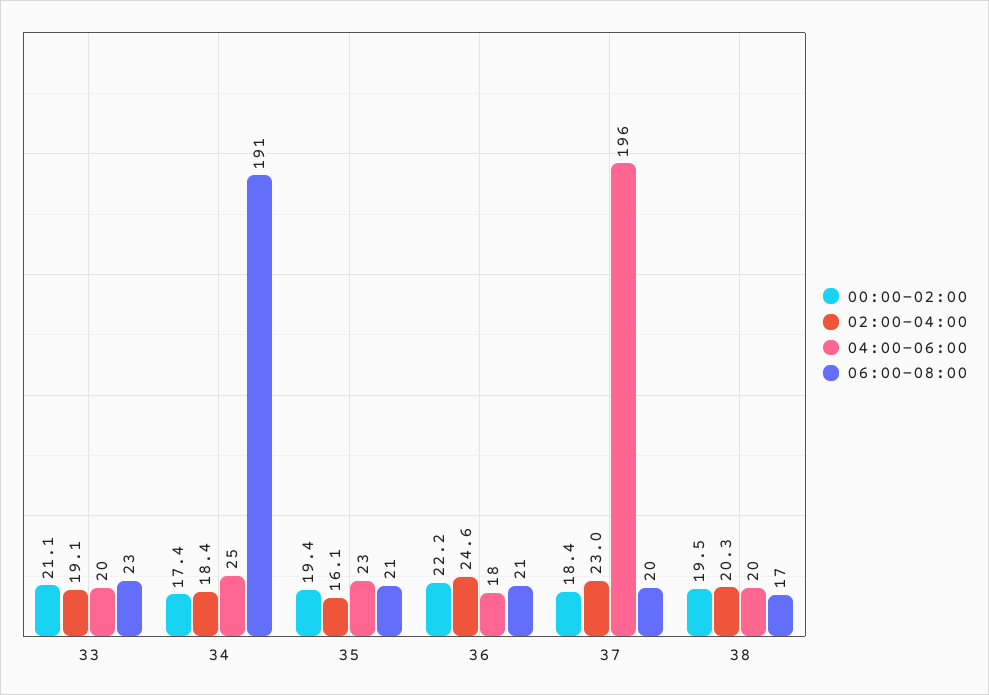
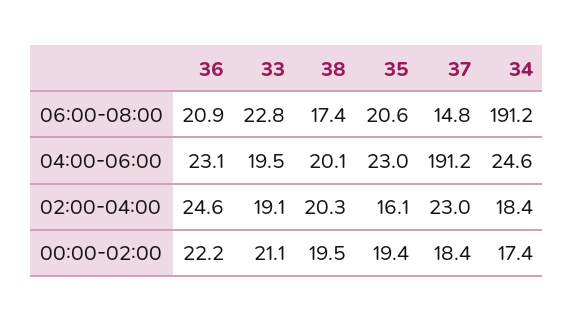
04:00-06:00, 36: 18 -> 23.1
04:00-06:00, 37: 196 -> 191.2
06:00-08:00, 37: 20 -> 14.8

